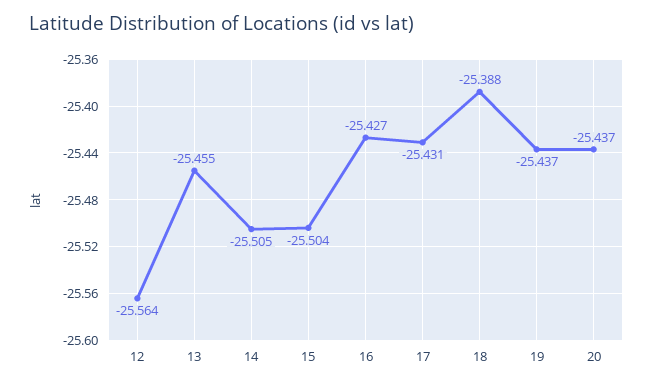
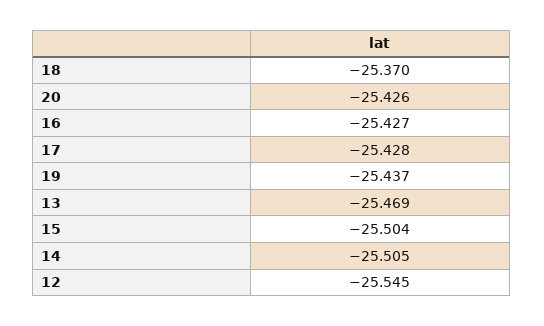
12: -25.564 -> -25.545
13: -25.455 -> -25.469
17: -25.431 -> -25.428
18: -25.388 -> -25.37
20: -25.437 -> -25.426

